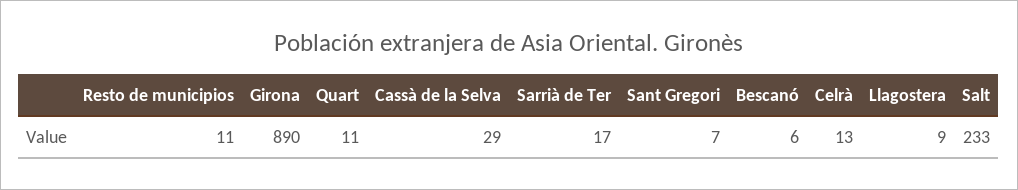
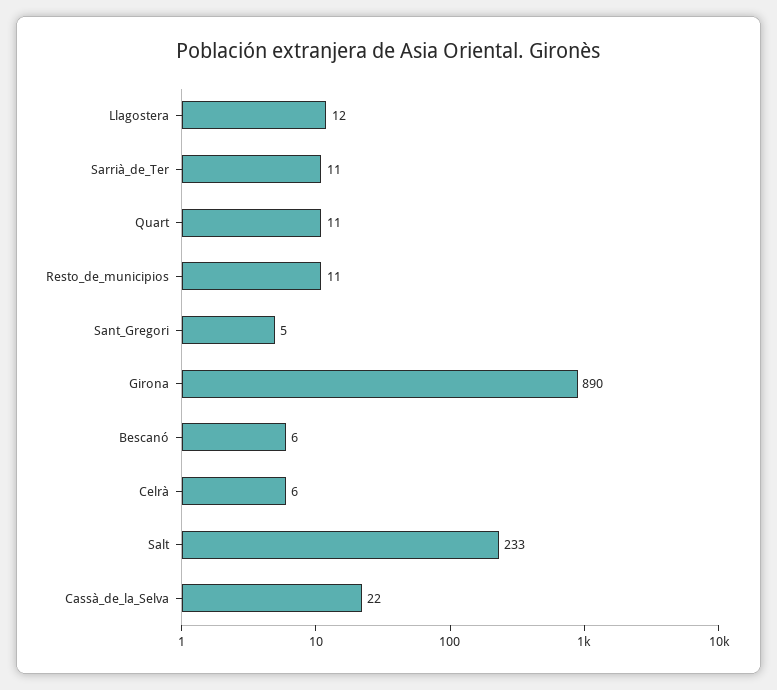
Cassà de la Selva: 29 -> 22
Sarrià de Ter: 17 -> 11
Sant Gregori: 7 -> 5
Celrà: 13 -> 6
Llagostera: 9 -> 12

